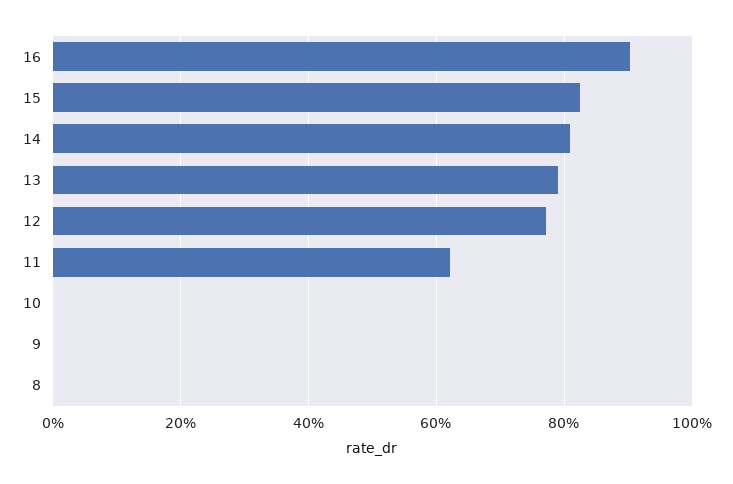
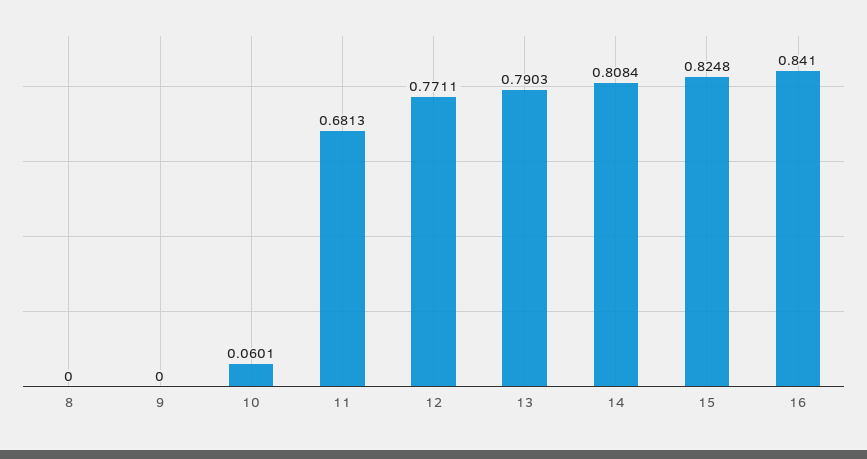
16: 0.9 -> 0.841
11: 0.62 -> 0.6813
10: 0 -> 0.0601

